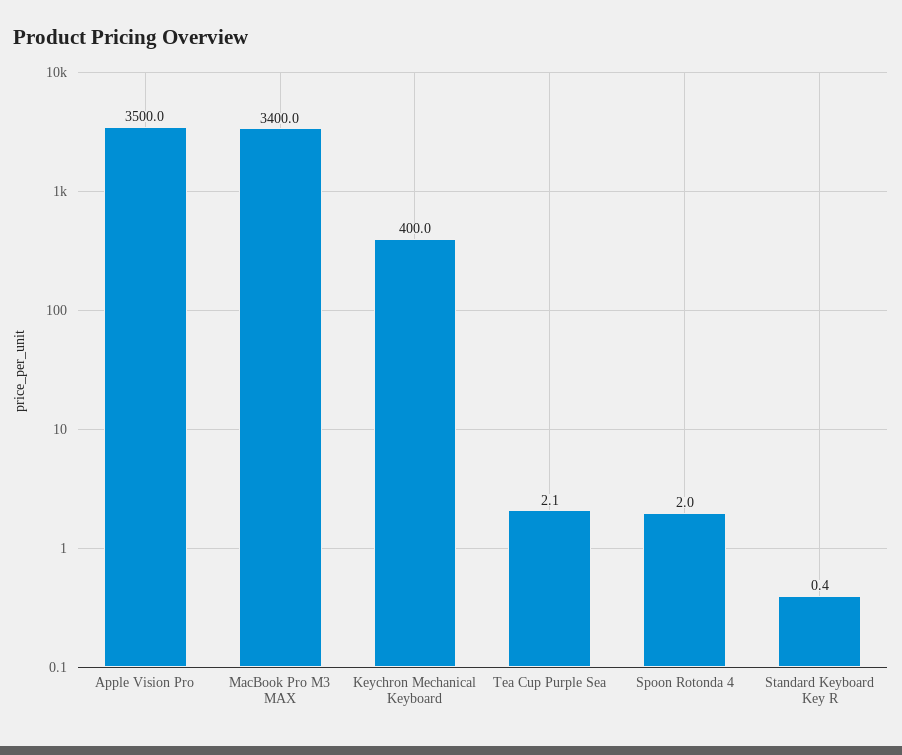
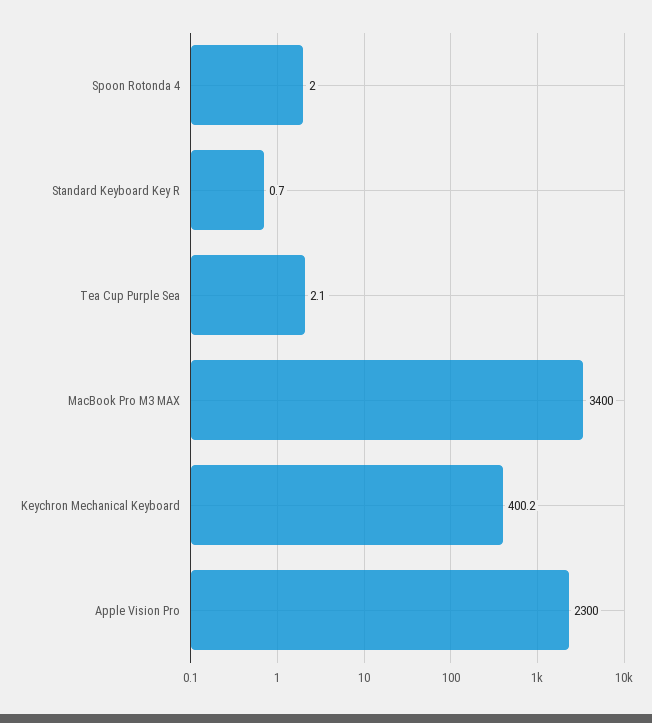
Apple Vision Pro: 3500 -> 2300
Keychron Mechanical Keyboard: 400 -> 400.2
Standard Keyboard Key R: 0.4 -> 0.7

